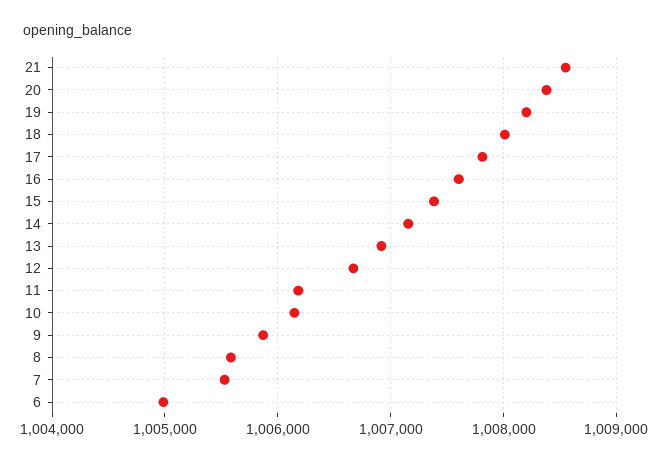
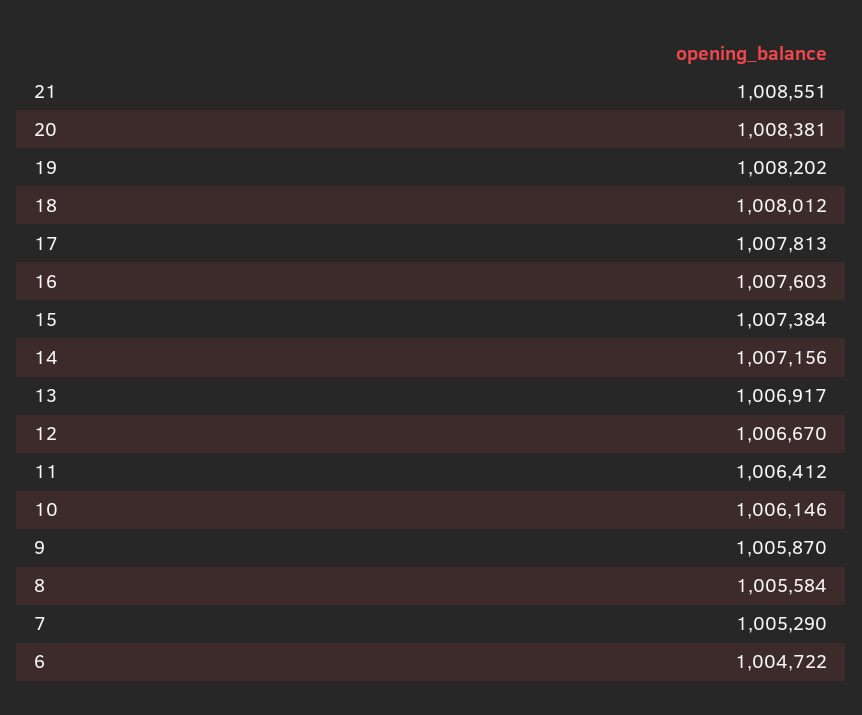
11: 1006200 -> 1006412
7: 1005500 -> 1005290
6: 1005000 -> 1004722

